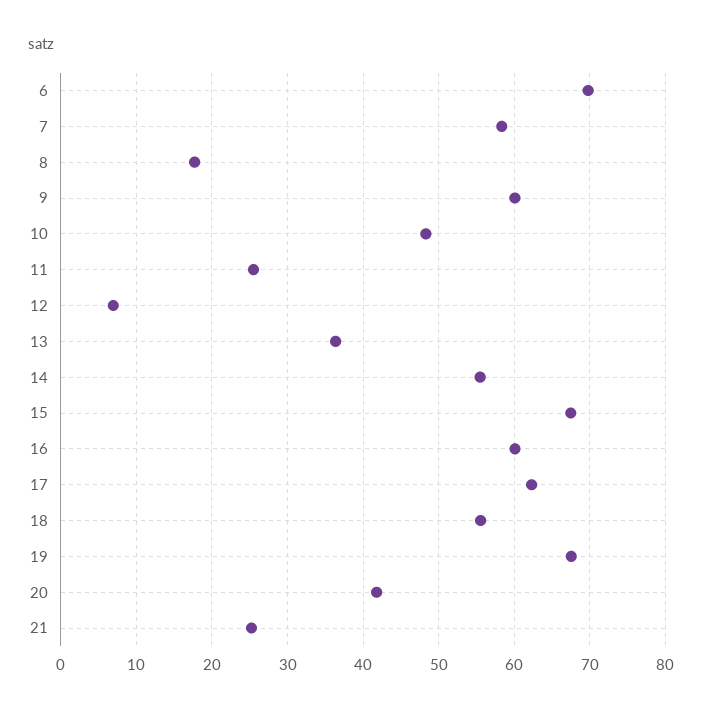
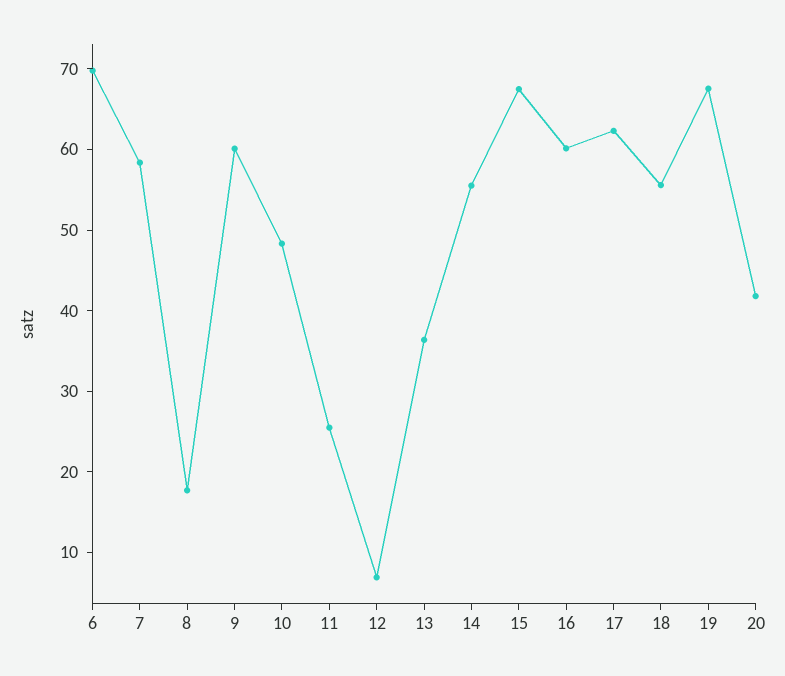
21: 25 -> none

